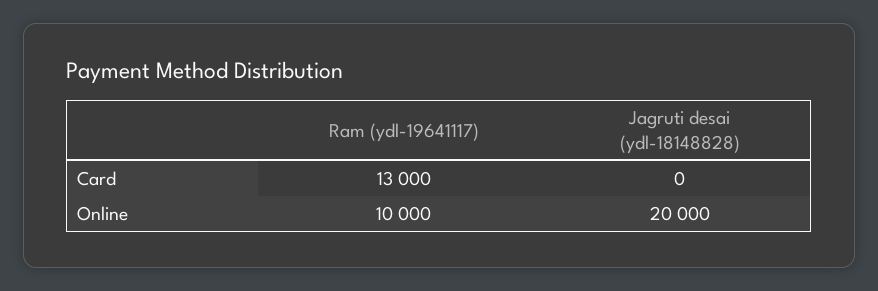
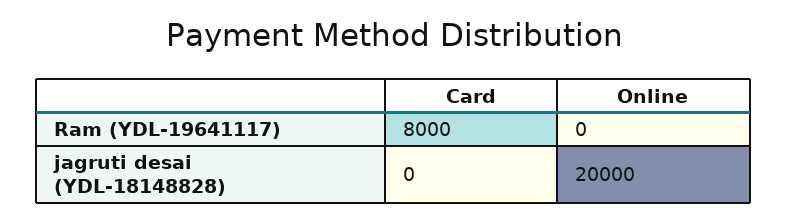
Ram (ydl-19641117), Card: 13000 -> 8000
Ram (ydl-19641117), Online: 10000 -> 0

